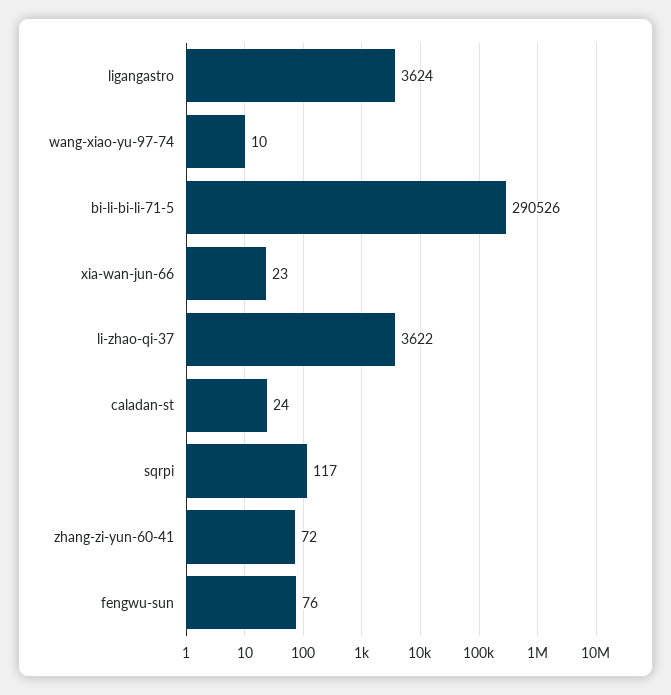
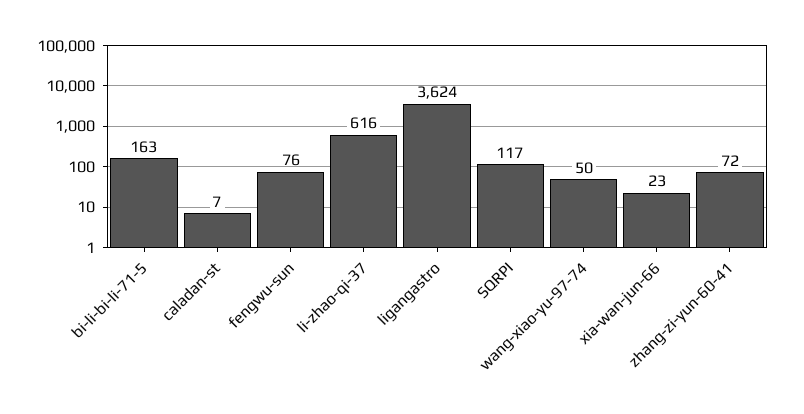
wang-xiao-yu-97-74: 10 -> 50
bi-li-bi-li-71-5: 290526 -> 163
li-zhao-qi-37: 3622 -> 616
caladan-st: 24 -> 7

